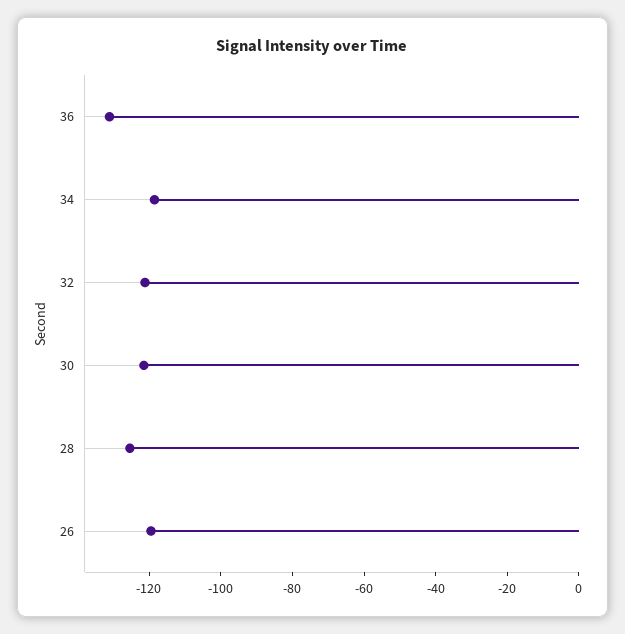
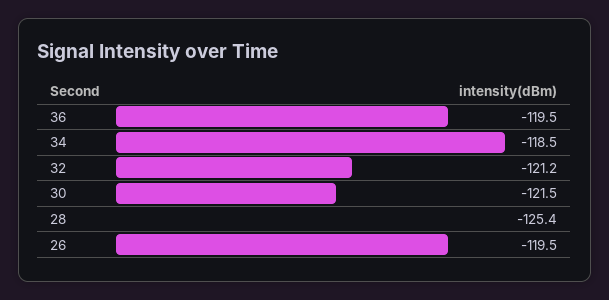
36: -130 -> -119.5

